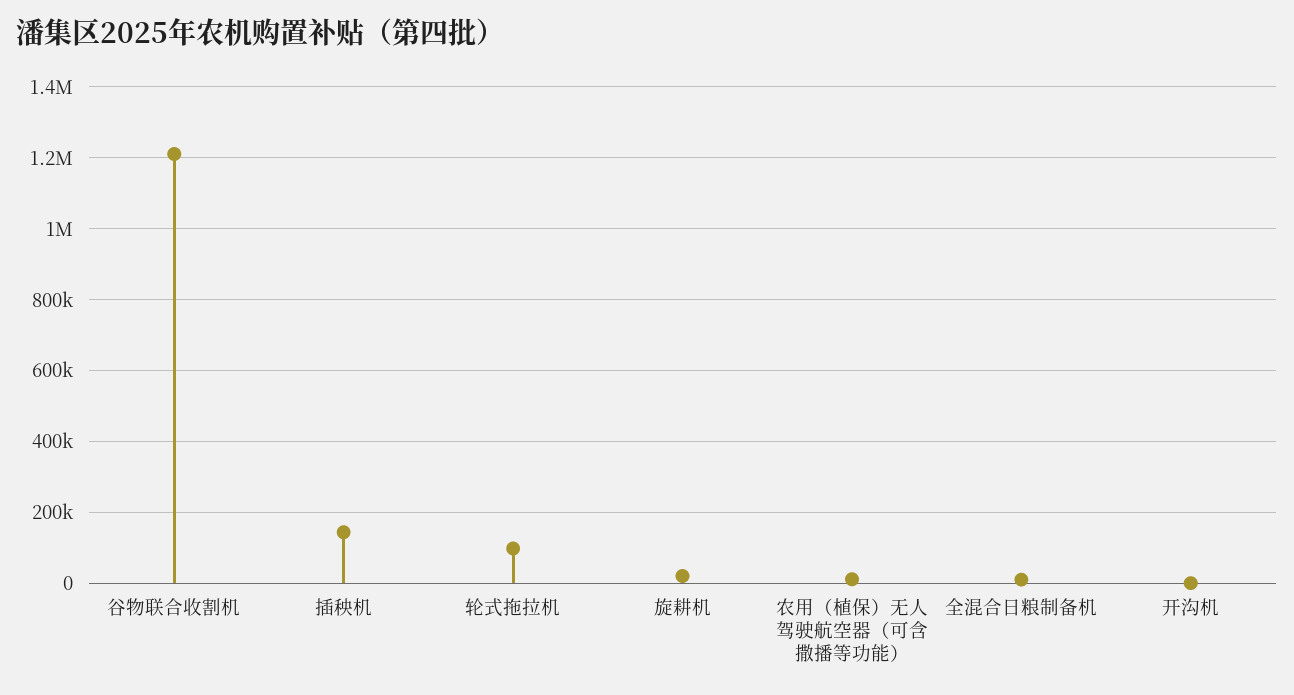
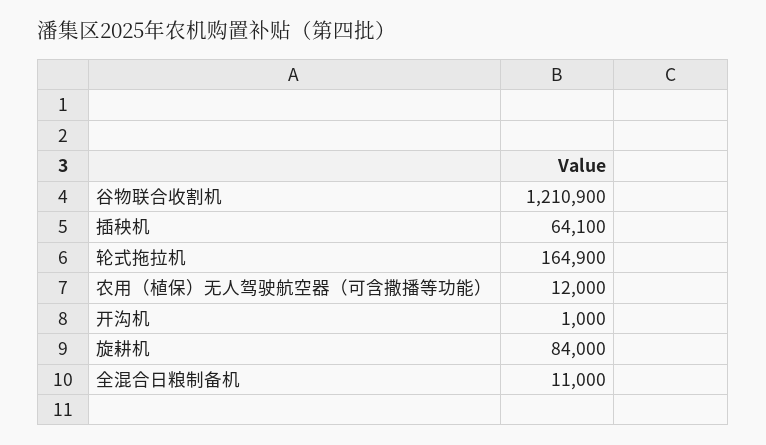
插秧机: 140000 -> 64100
轮式拖拉机: 100000 -> 164900
旋耕机: 20000 -> 84000

